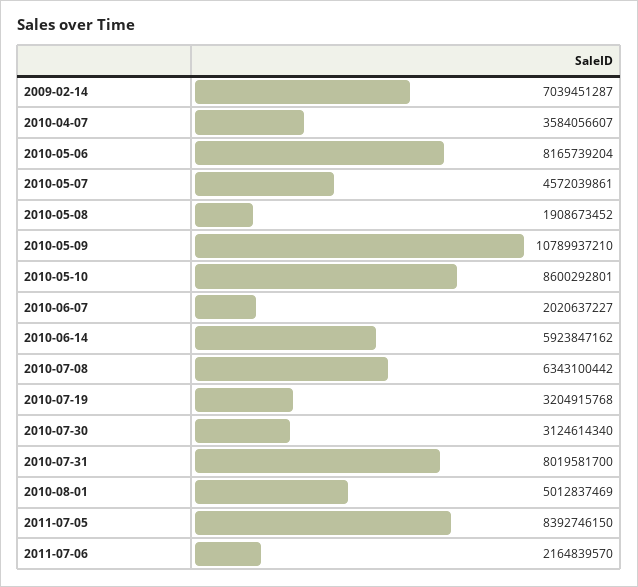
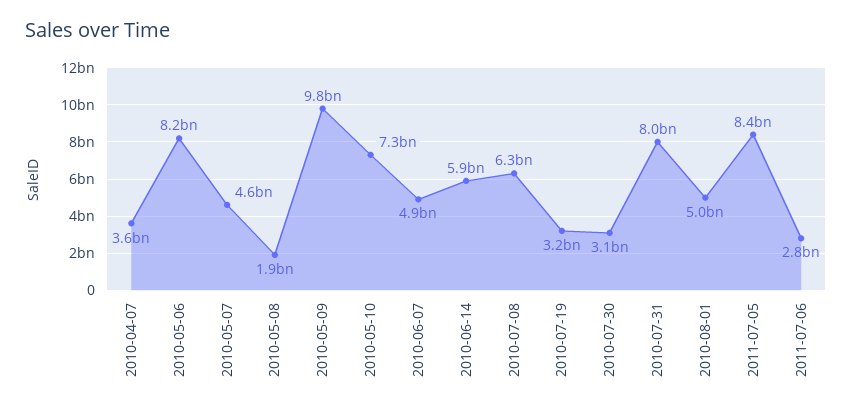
2009-02-14: 7039451287 -> none
2010-05-09: 10789937210 -> 9800000000
2010-05-10: 8600292801 -> 7300000000
2010-06-07: 2020637227 -> 4900000000
2011-07-06: 2164839570 -> 2800000000

